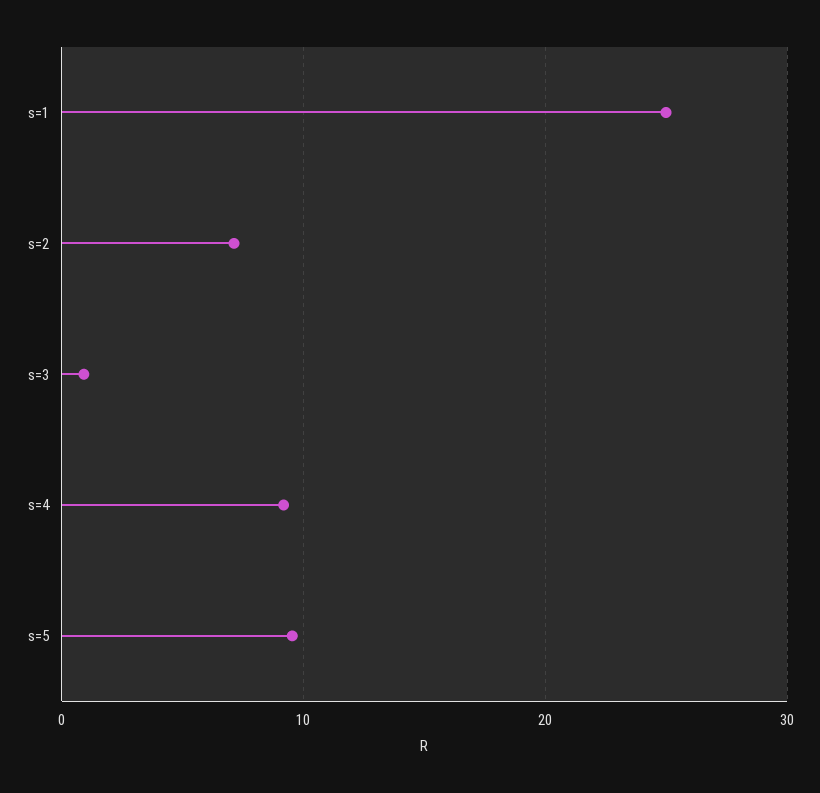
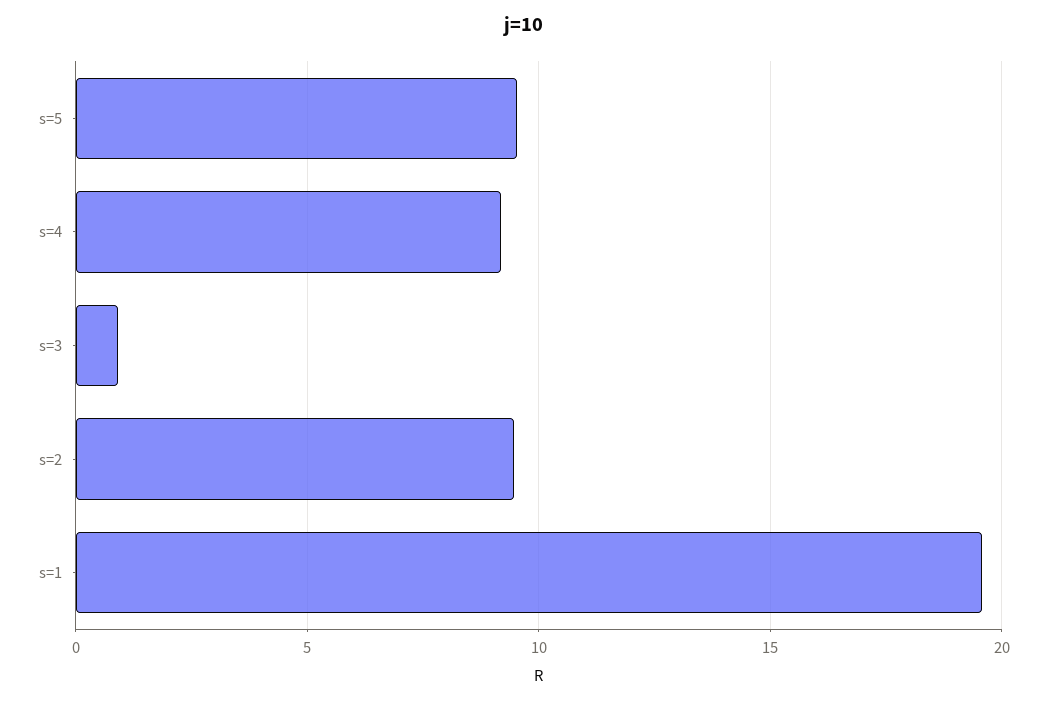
s=1: 25 -> 19.5
s=2: 7 -> 9.5

